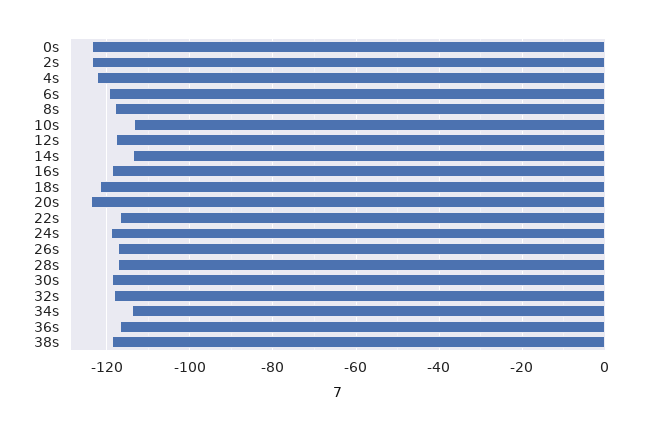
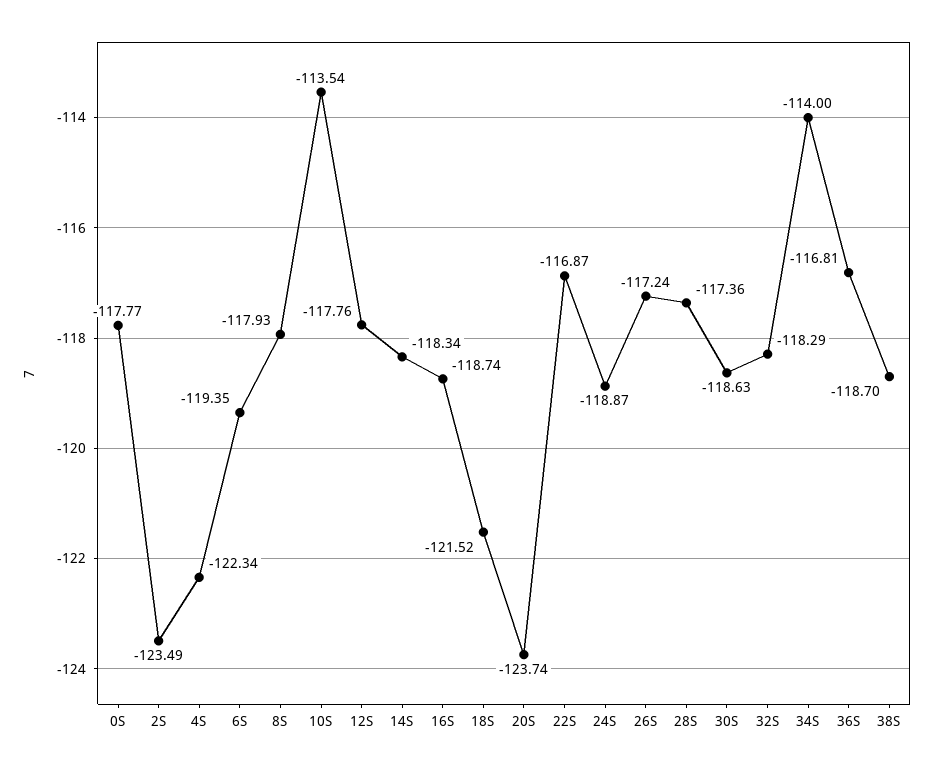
0s: -124 -> -117.77
14s: -114 -> -118.34

